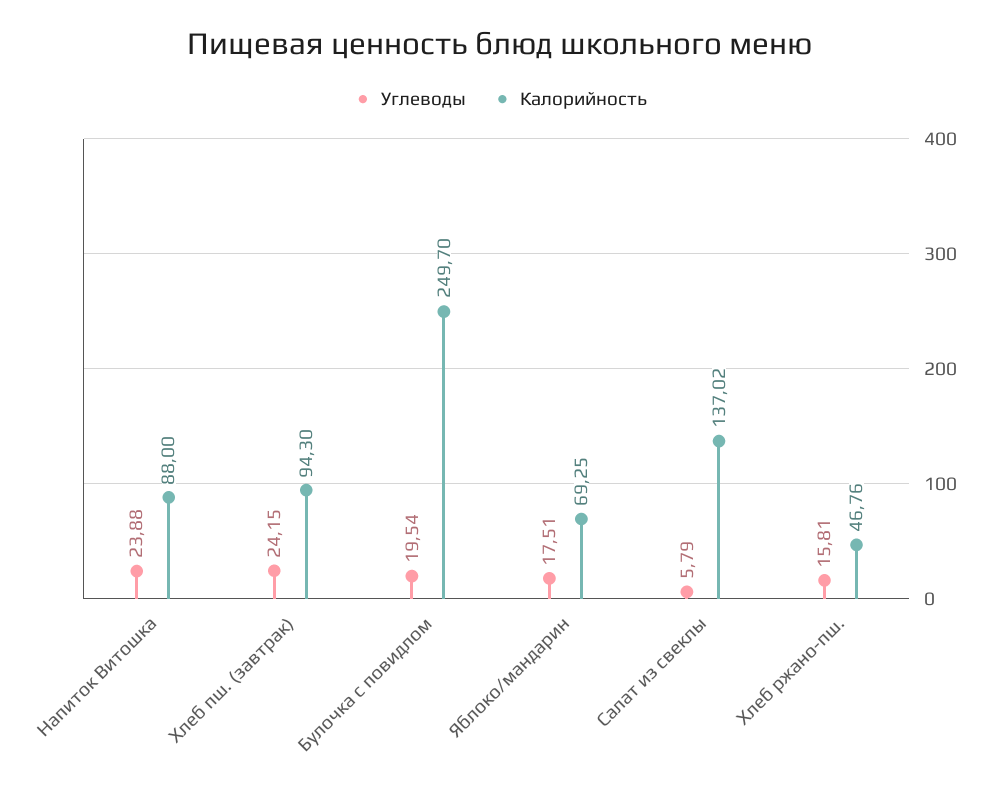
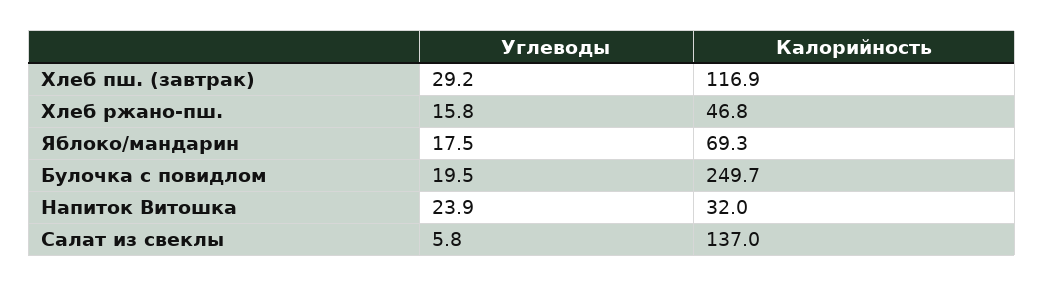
Калорийность, Напиток Витошка: 88 -> 32
Углеводы, Хлеб пш. (завтрак): 24.15 -> 29.2
Калорийность, Хлеб пш. (завтрак): 94.3 -> 116.9

